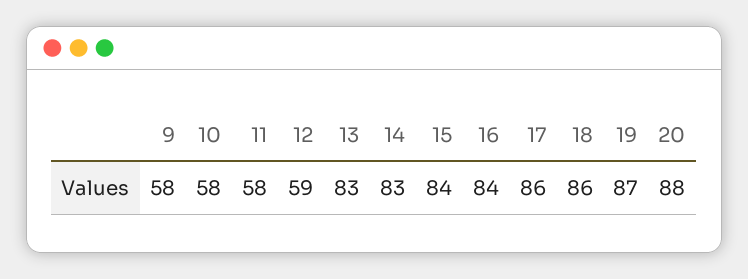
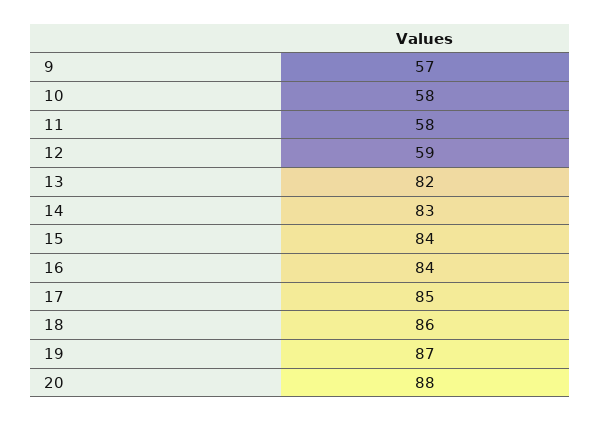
9: 58 -> 57
13: 83 -> 82
17: 86 -> 85

